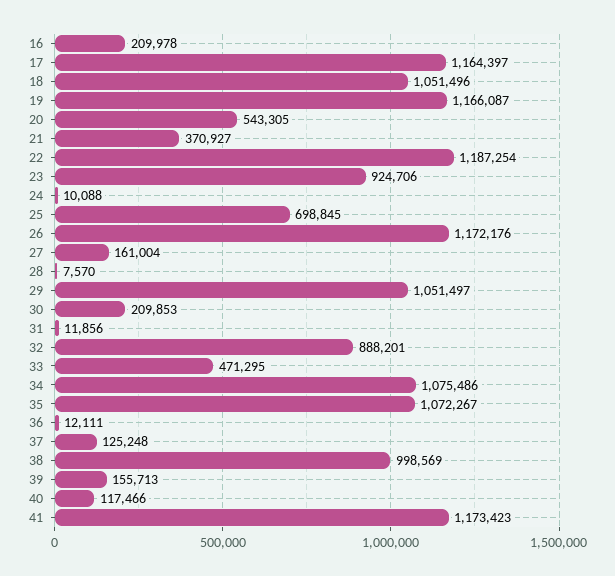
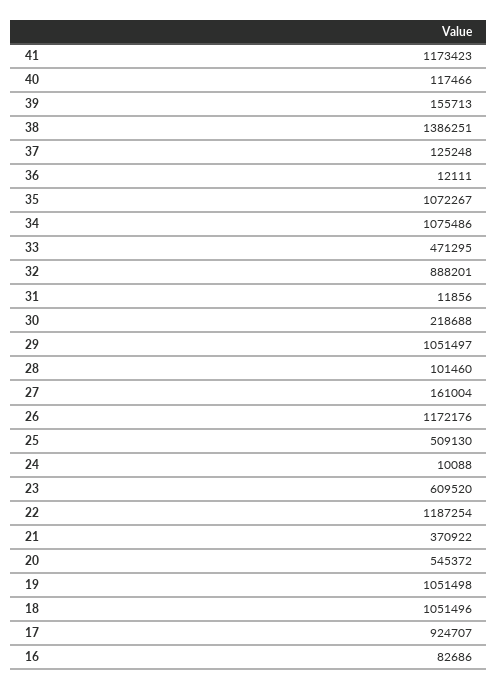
16: 209978 -> 82686
17: 1164397 -> 924707
19: 1166087 -> 1051498
20: 543305 -> 545372
21: 370927 -> 370922
23: 924706 -> 609520
25: 698845 -> 509130
28: 7570 -> 101460
30: 209853 -> 218688
38: 998569 -> 1386251

